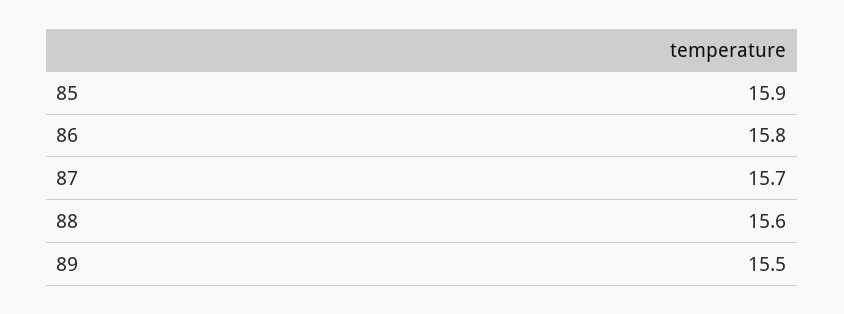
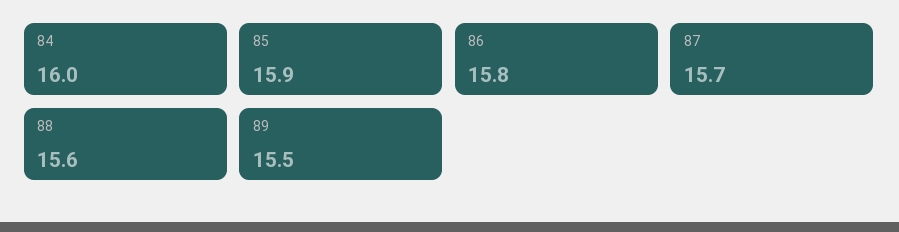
84: none -> 16

